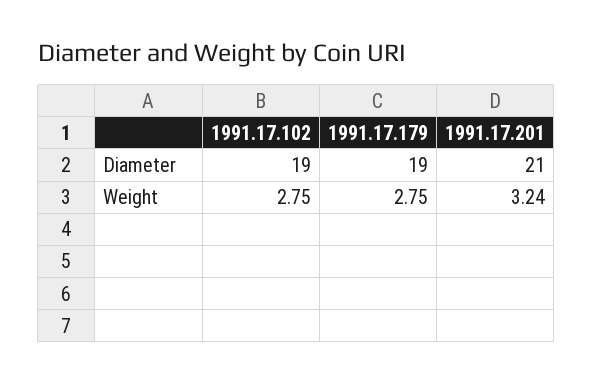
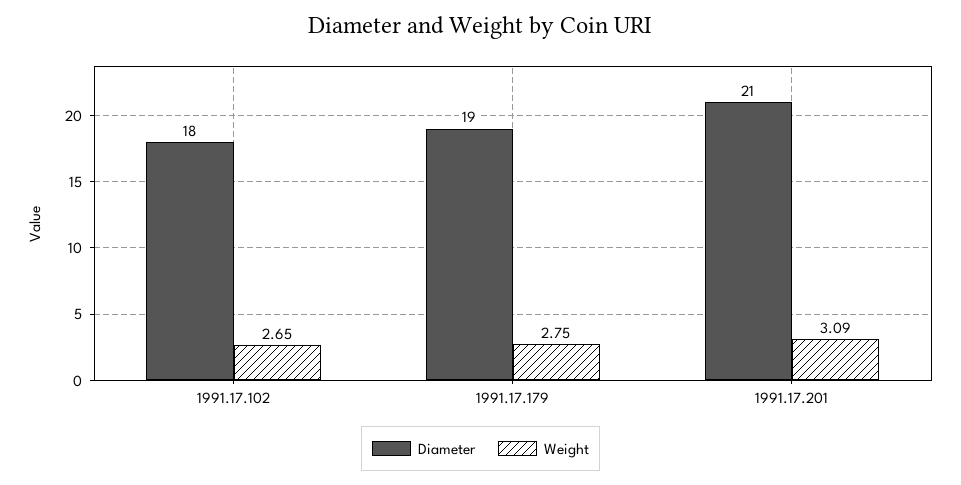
Diameter, 1991.17.102: 19 -> 18
Weight, 1991.17.102: 2.75 -> 2.65
Weight, 1991.17.201: 3.24 -> 3.09

